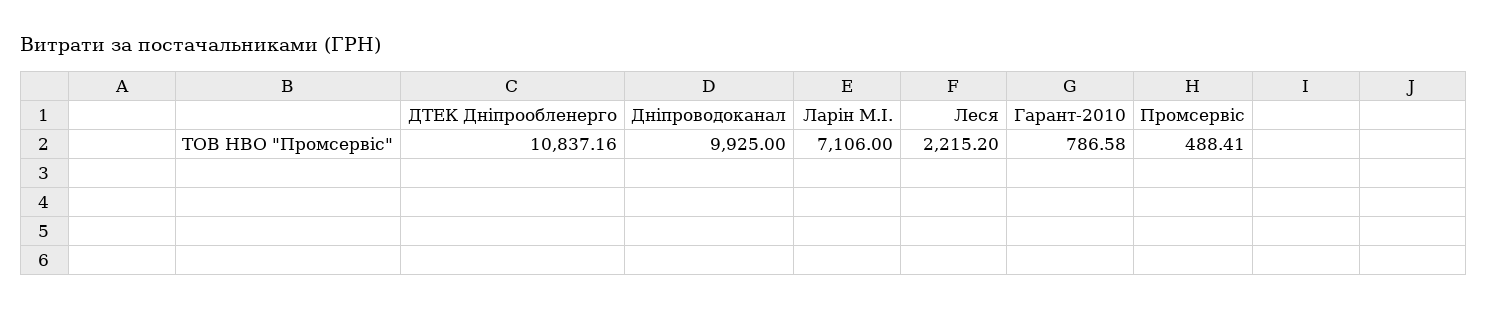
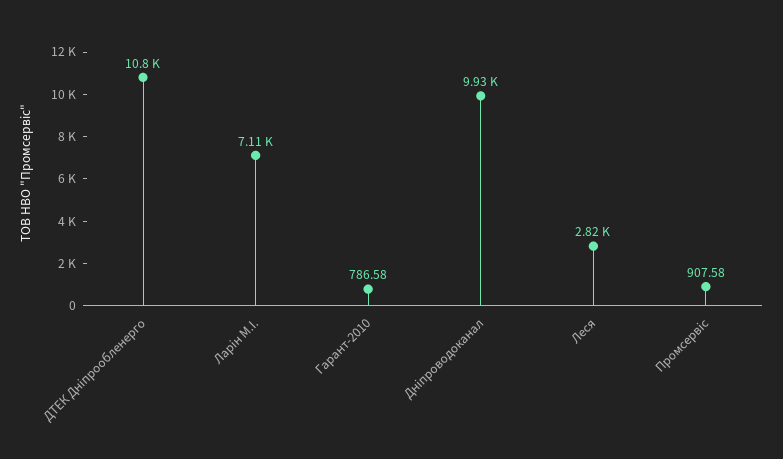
Леся: 2215.2 -> 2820
Промсервіс: 488.41 -> 907.58

